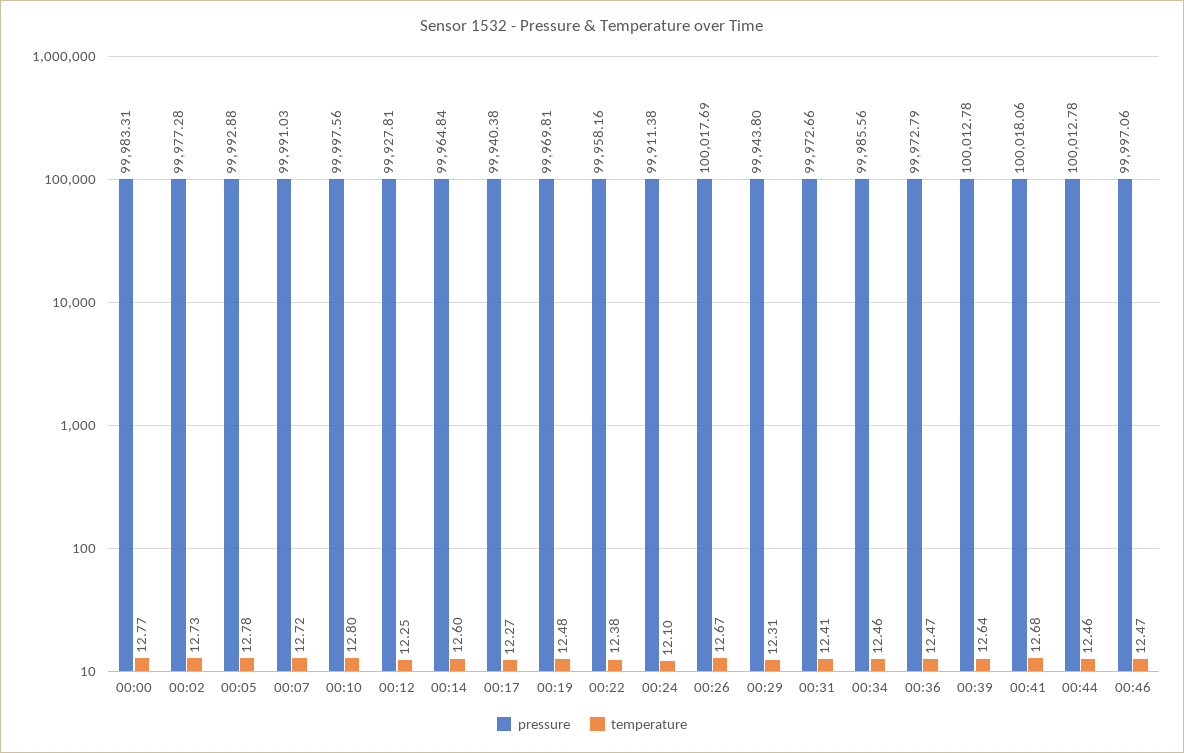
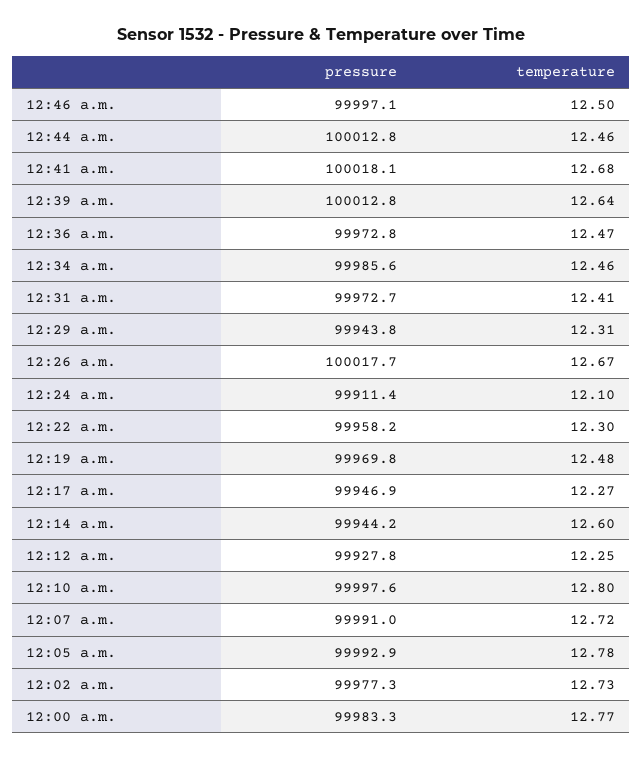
pressure, 00:14: 99964.84 -> 99944.2
pressure, 00:17: 99940.38 -> 99946.9
temperature, 00:22: 12.38 -> 12.3
temperature, 00:46: 12.47 -> 12.5

